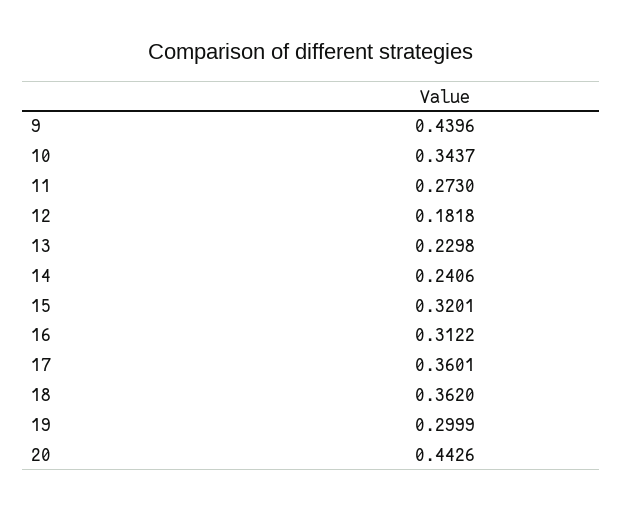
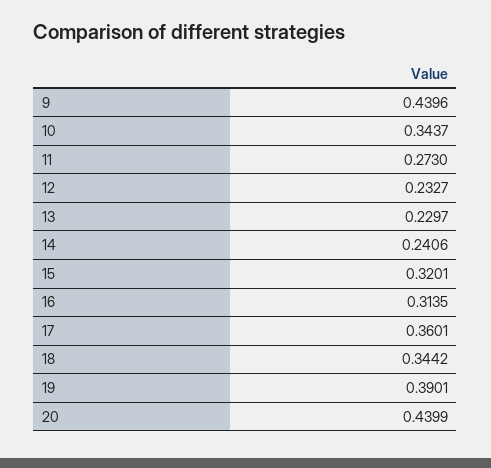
12: 0.1818 -> 0.2327
13: 0.2298 -> 0.2297
16: 0.3122 -> 0.3135
18: 0.362 -> 0.3442
19: 0.2999 -> 0.3901
20: 0.4426 -> 0.4399

